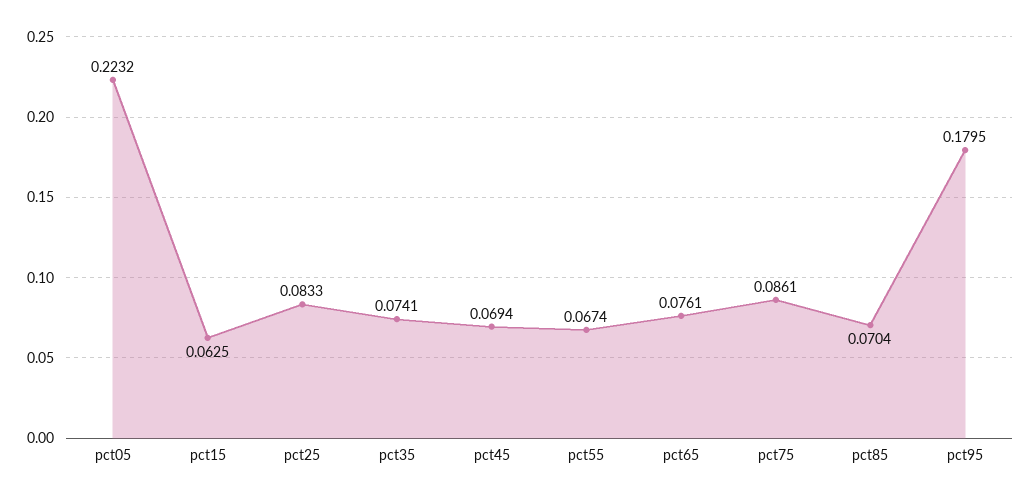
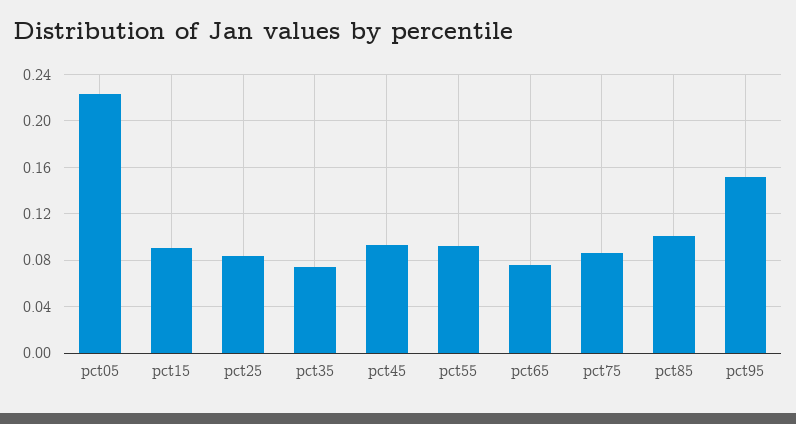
pct15: 0.0625 -> 0.09
pct45: 0.0694 -> 0.09
pct55: 0.0674 -> 0.09
pct85: 0.0704 -> 0.1
pct95: 0.1795 -> 0.15

